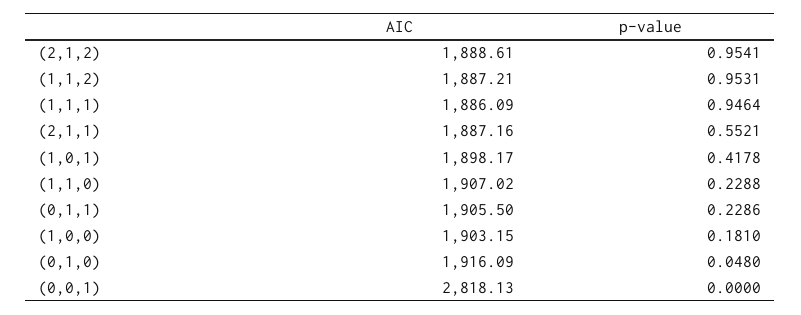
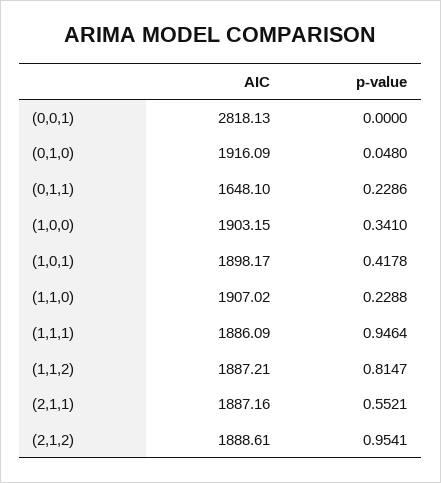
p-value, (1,1,2): 0.9531 -> 0.8147
AIC, (0,1,1): 1905.5 -> 1648.1
p-value, (1,0,0): 0.181 -> 0.341

